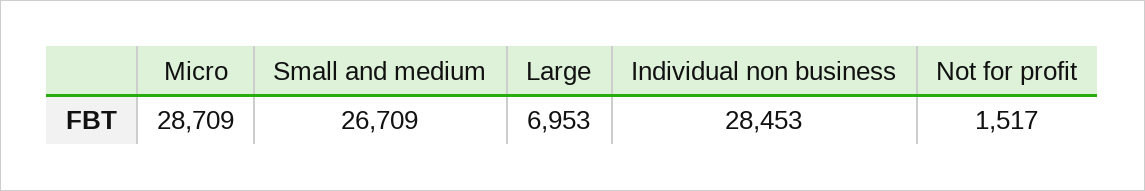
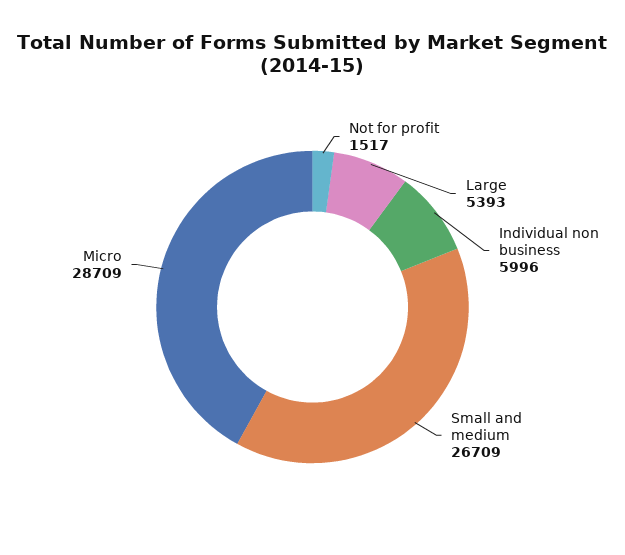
Large: 6953 -> 5393
Individual non business: 28453 -> 5996

